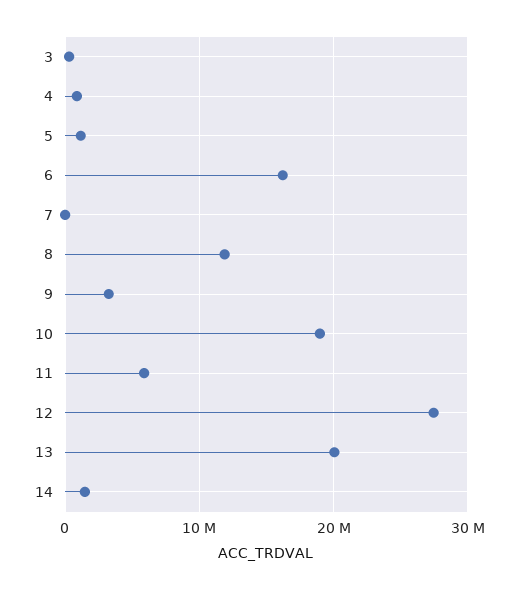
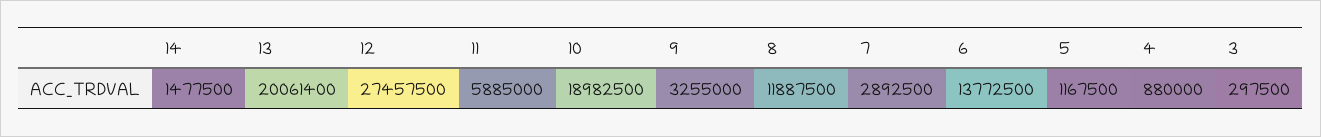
6: 16000000 -> 13772500
7: 0 -> 2892500

